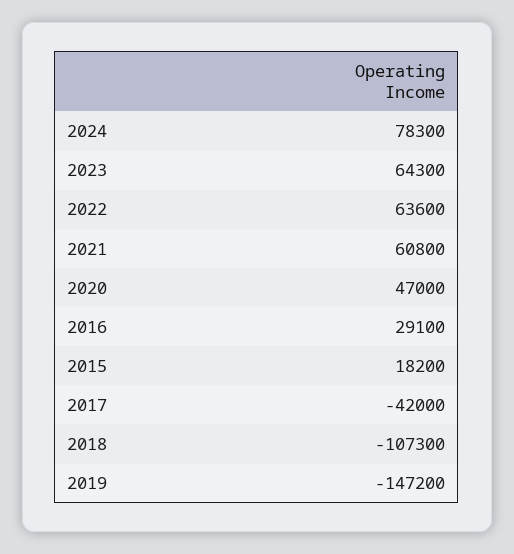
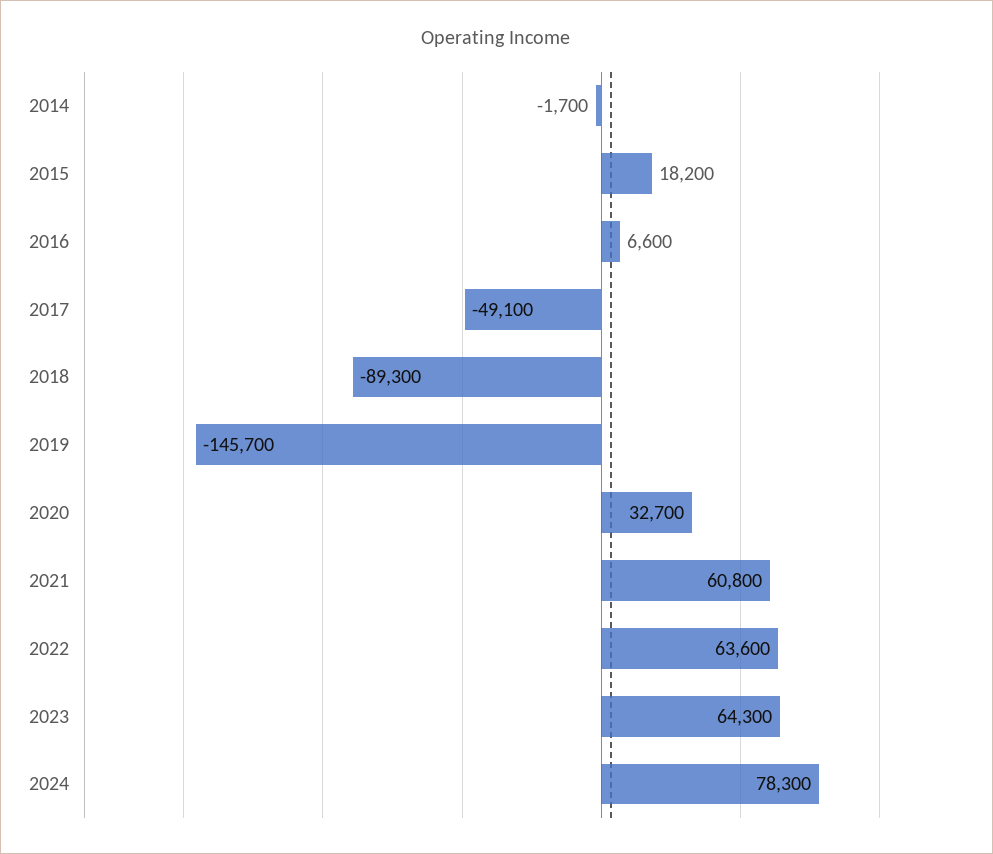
2020: 47000 -> 32700
2016: 29100 -> 6600
2017: -42000 -> -49100
2018: -107300 -> -89300
2019: -147200 -> -145700
2014: none -> -1700

